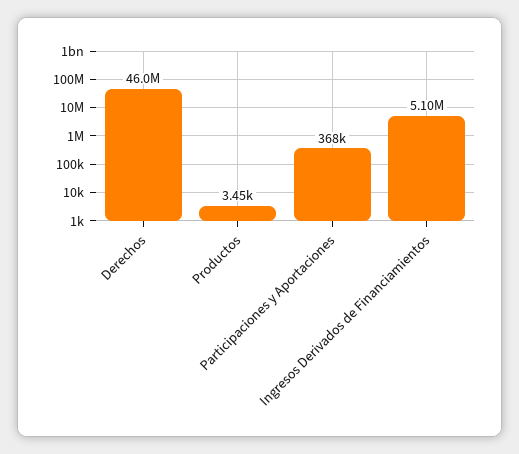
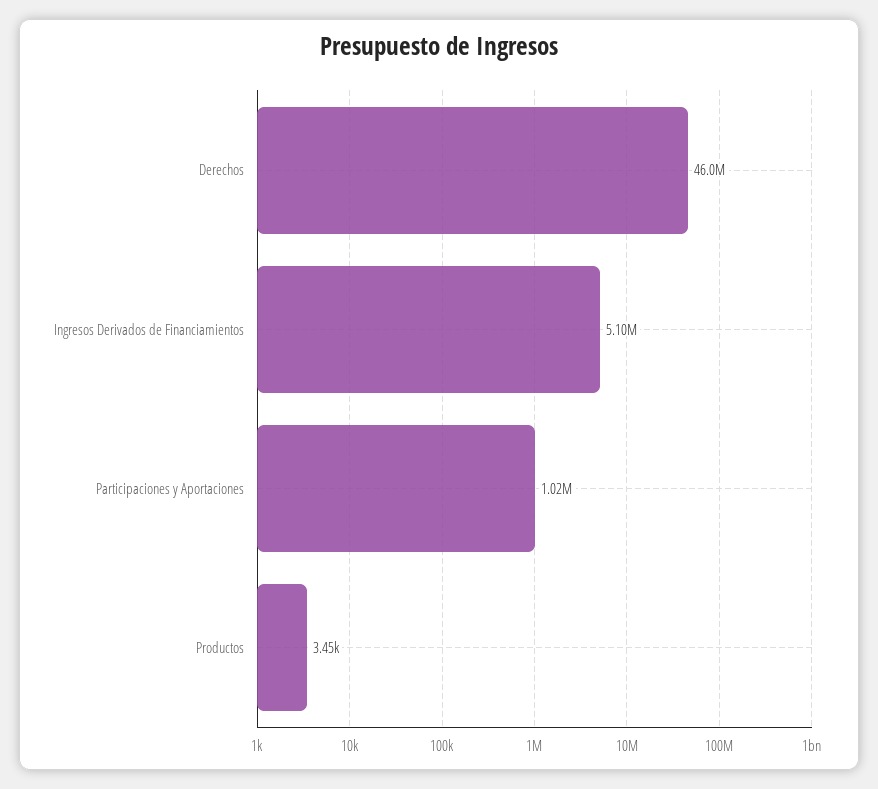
Participaciones y Aportaciones: 368000 -> 1020000

